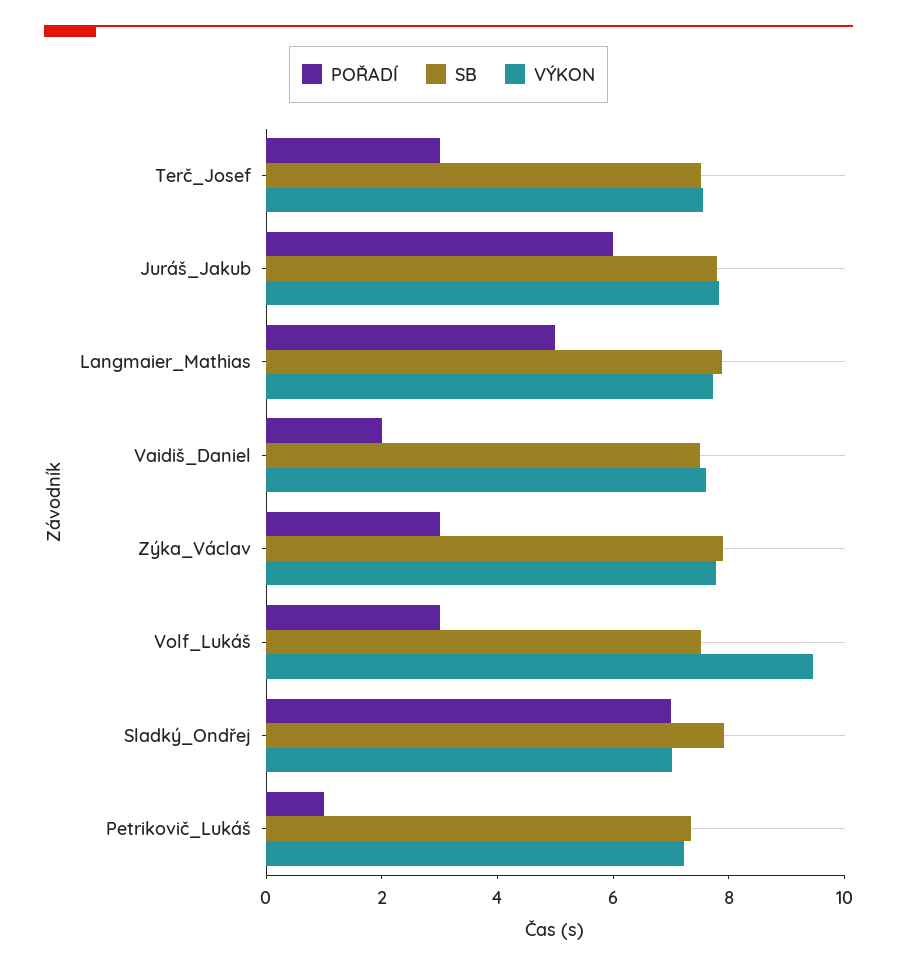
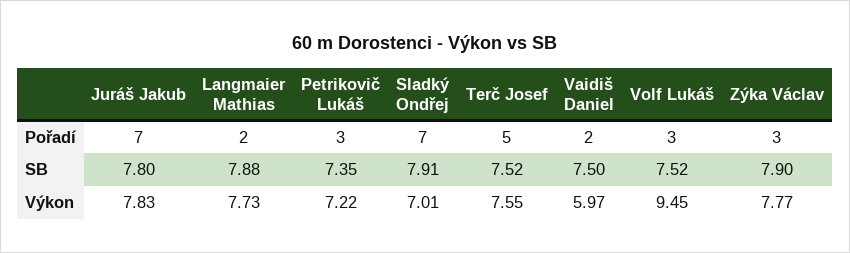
POŘADÍ, Terč_Josef: 3 -> 5
POŘADÍ, Juráš_Jakub: 6 -> 7
POŘADÍ, Langmaier_Mathias: 5 -> 2
VÝKON, Vaidiš_Daniel: 7.5 -> 5.97
POŘADÍ, Petrikovič_Lukáš: 1 -> 3

